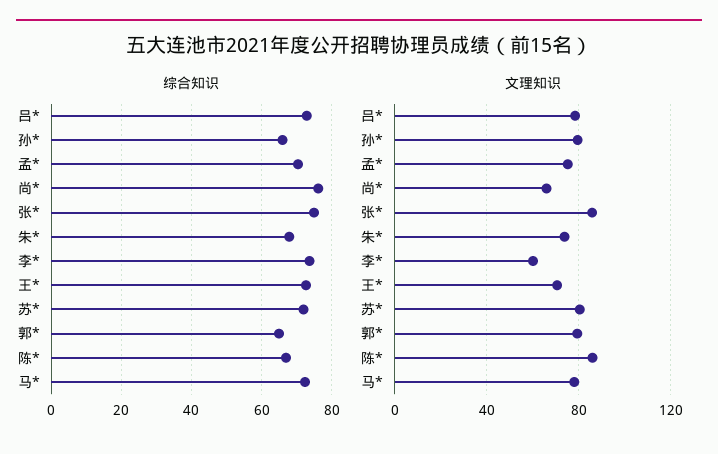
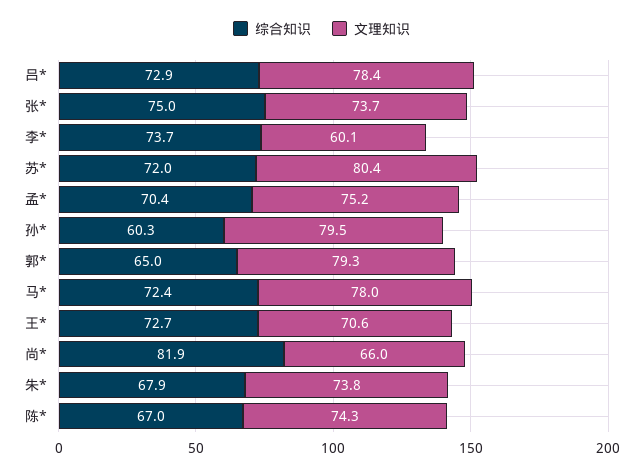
综合知识, 孙*: 66 -> 60.3
综合知识, 尚*: 76 -> 81.9
文理知识, 张*: 85 -> 73.7
文理知识, 陈*: 85 -> 74.3

